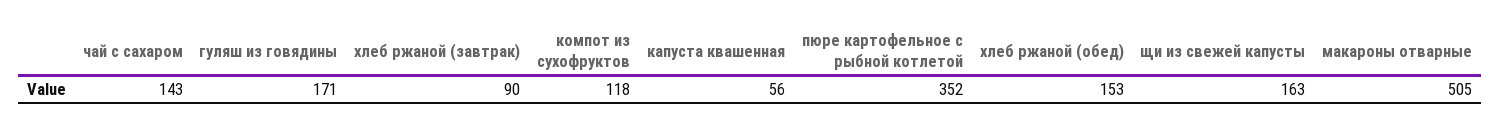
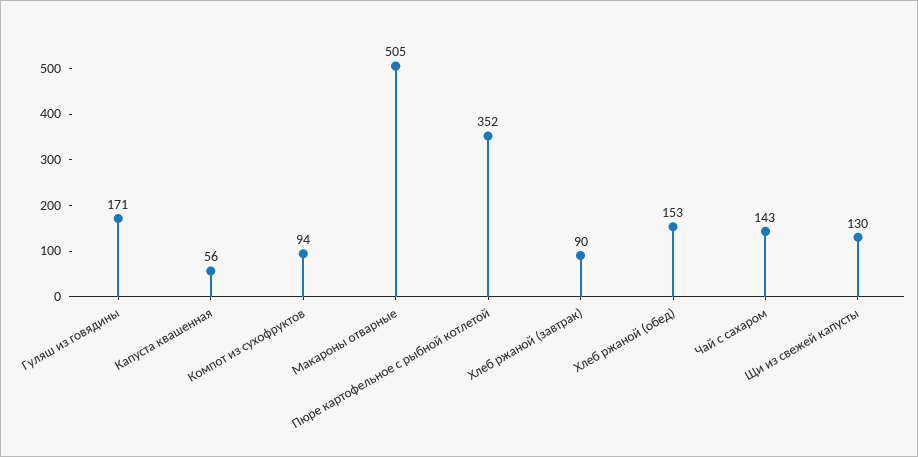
компот из сухофруктов: 118 -> 94
щи из свежей капусты: 163 -> 130

